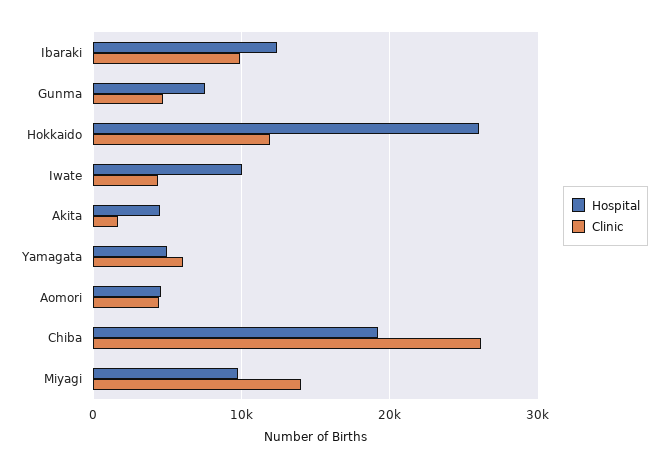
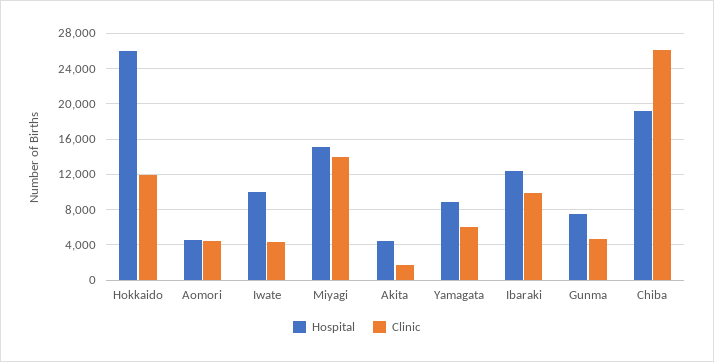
Hospital, Yamagata: 5000 -> 9000
Hospital, Miyagi: 10000 -> 15000

